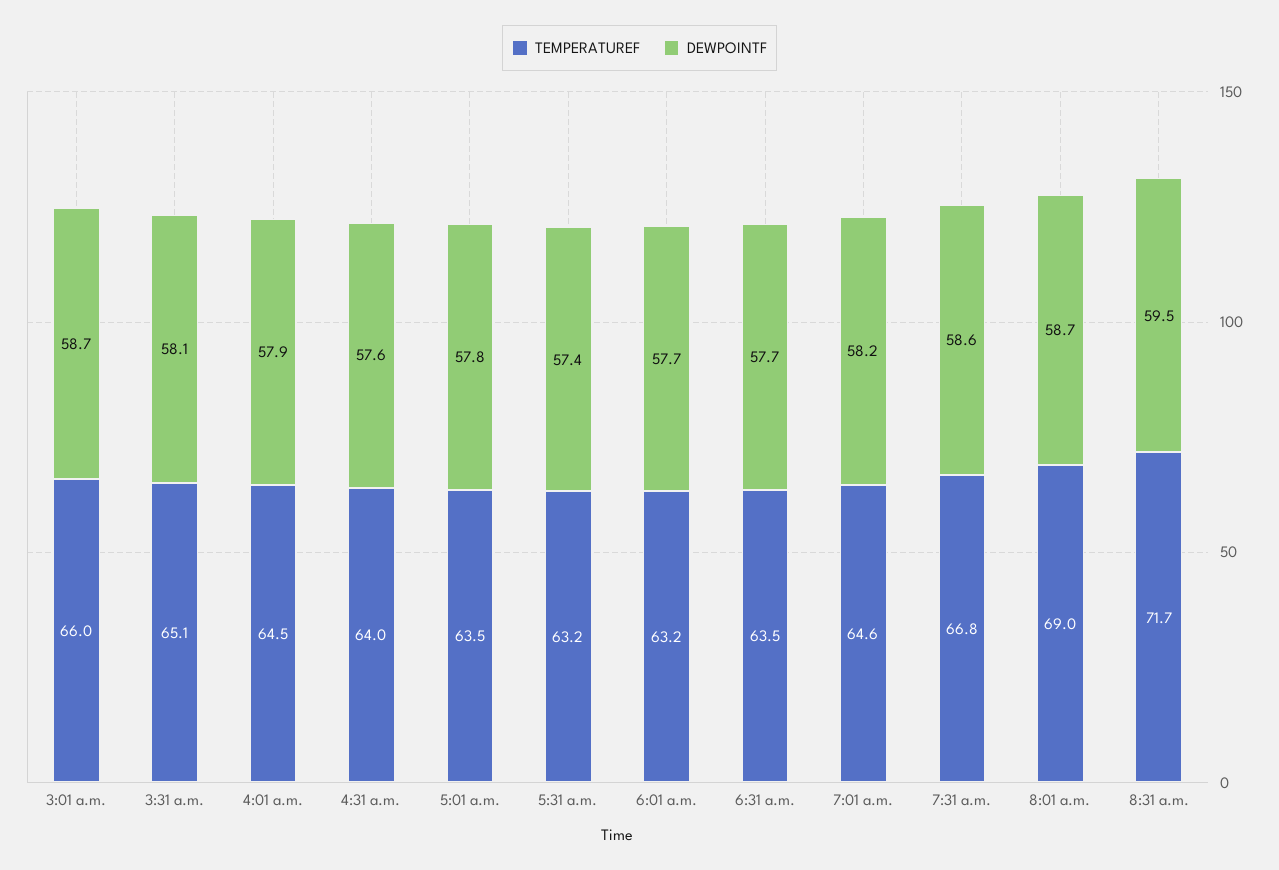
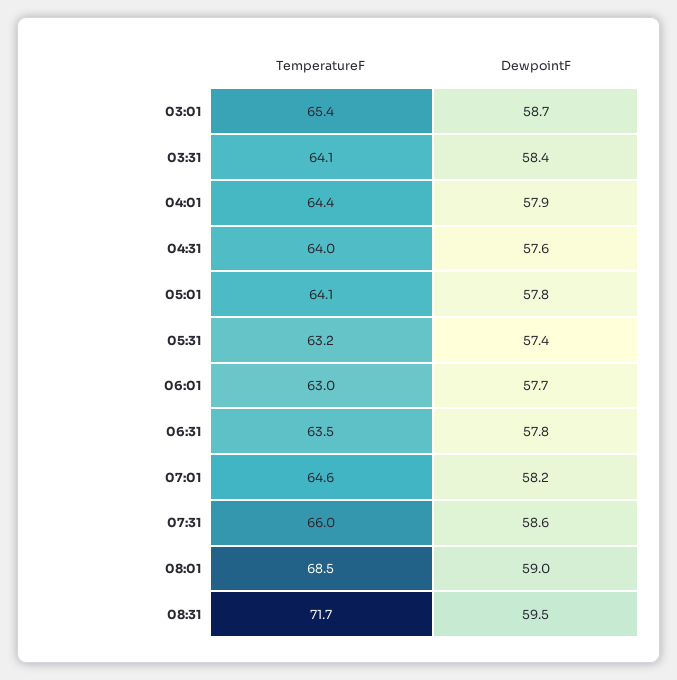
TEMPERATUREF, 3:01 a.m.: 66 -> 65.4
TEMPERATUREF, 3:31 a.m.: 65.1 -> 64.1
DEWPOINTF, 3:31 a.m.: 58.1 -> 58.4
TEMPERATUREF, 4:01 a.m.: 64.5 -> 64.4
TEMPERATUREF, 5:01 a.m.: 63.5 -> 64.1
TEMPERATUREF, 6:01 a.m.: 63.2 -> 63
DEWPOINTF, 6:31 a.m.: 57.7 -> 57.8
TEMPERATUREF, 7:31 a.m.: 66.8 -> 66
TEMPERATUREF, 8:01 a.m.: 69 -> 68.5
DEWPOINTF, 8:01 a.m.: 58.7 -> 59

